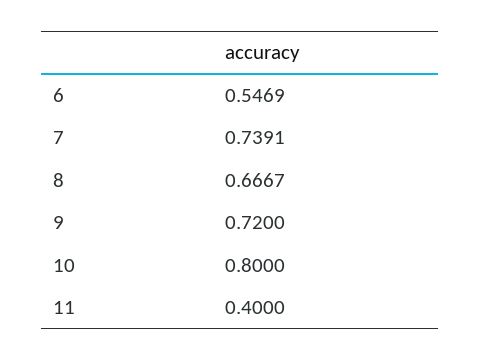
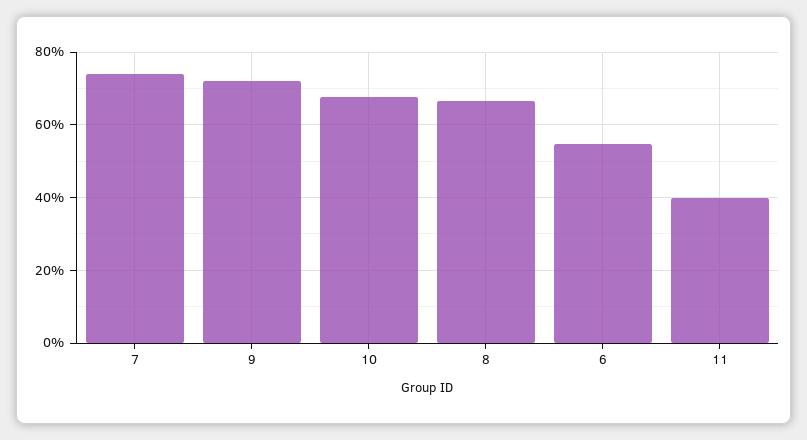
10: 0.8 -> 0.68

